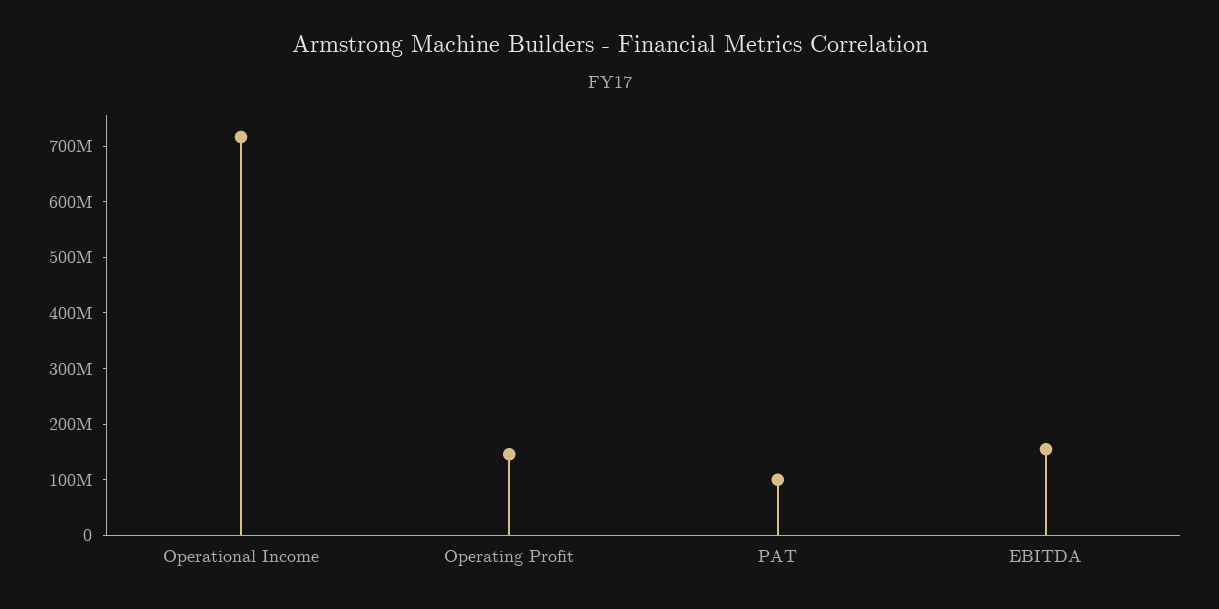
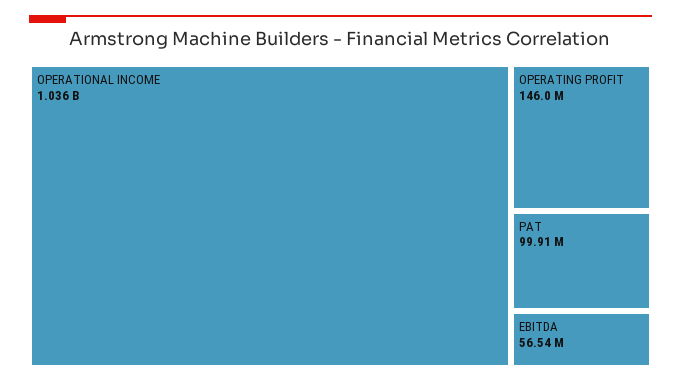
Operational Income: 720000000 -> 1036000000
EBITDA: 160000000 -> 56540000

